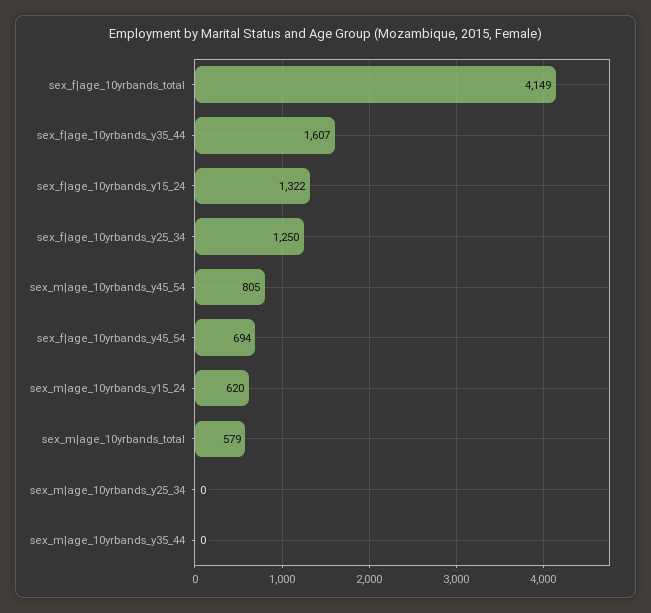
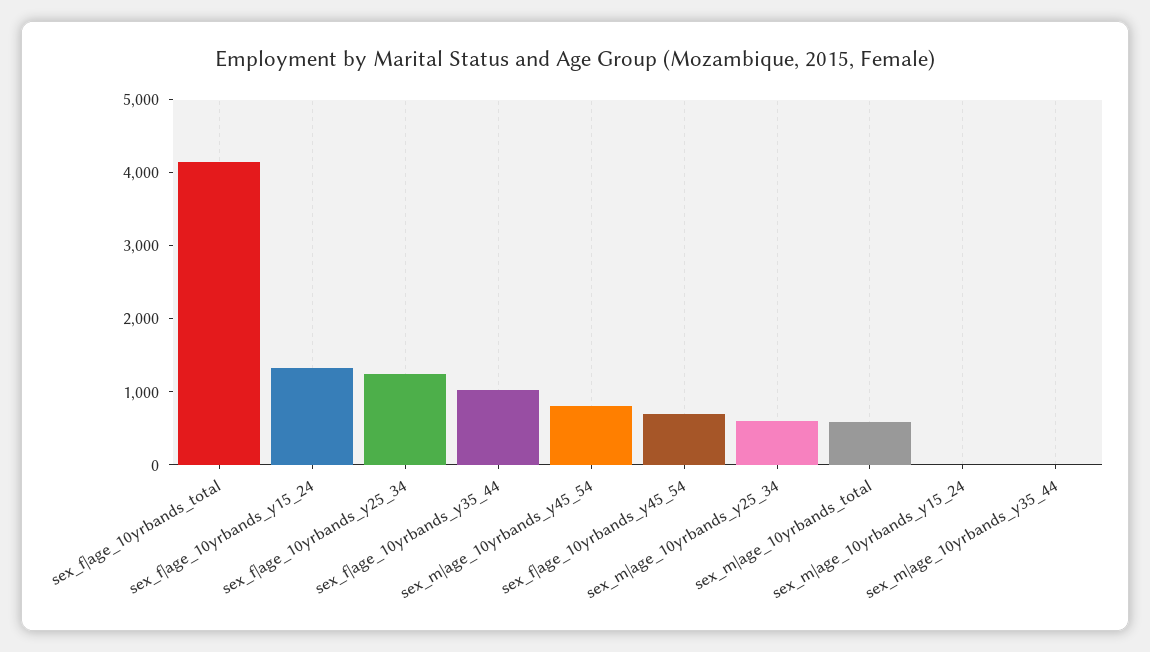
sex_f|age_10yrbands_y35_44: 1607 -> 1000
sex_m|age_10yrbands_y15_24: 620 -> 0
sex_m|age_10yrbands_y25_34: 0 -> 600

